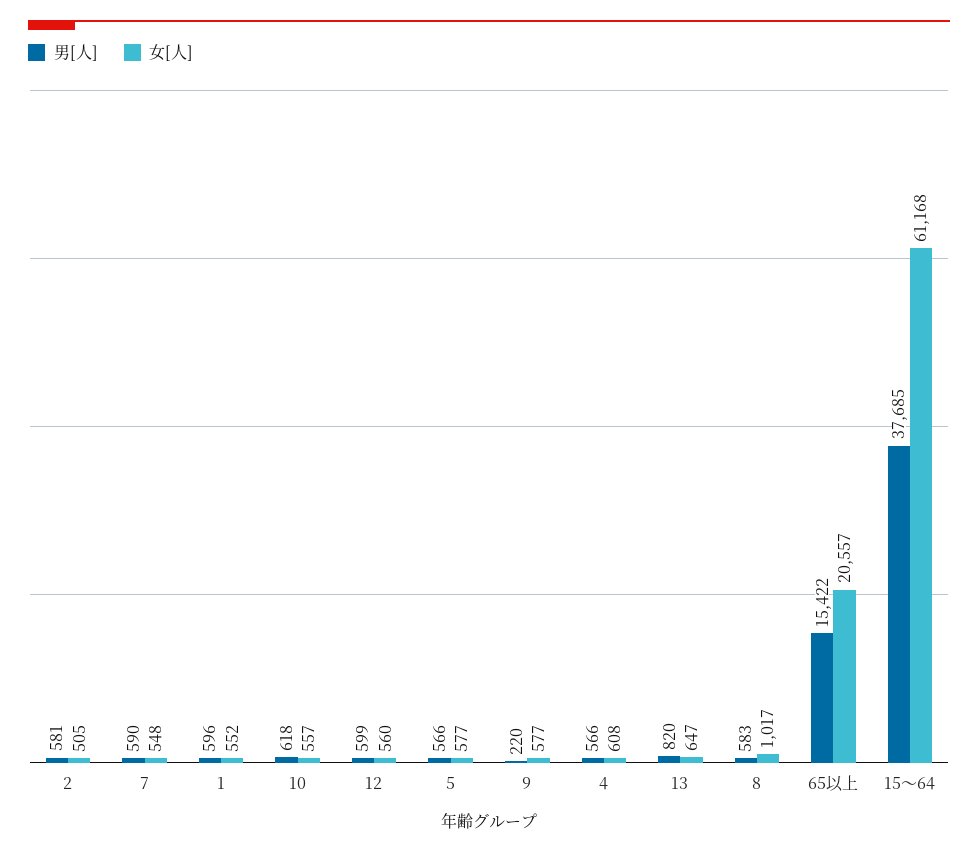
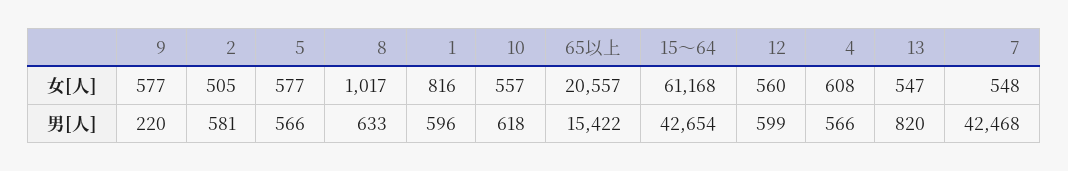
男[人], 7: 590 -> 42468
女[人], 1: 552 -> 816
女[人], 13: 647 -> 547
男[人], 8: 583 -> 633
男[人], 15～64: 37685 -> 42654

